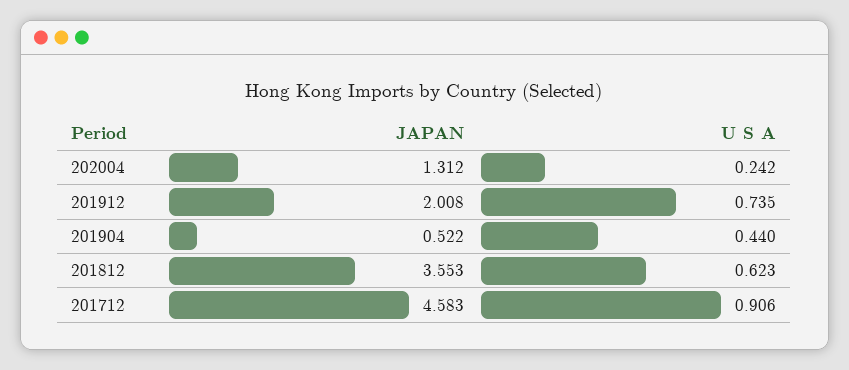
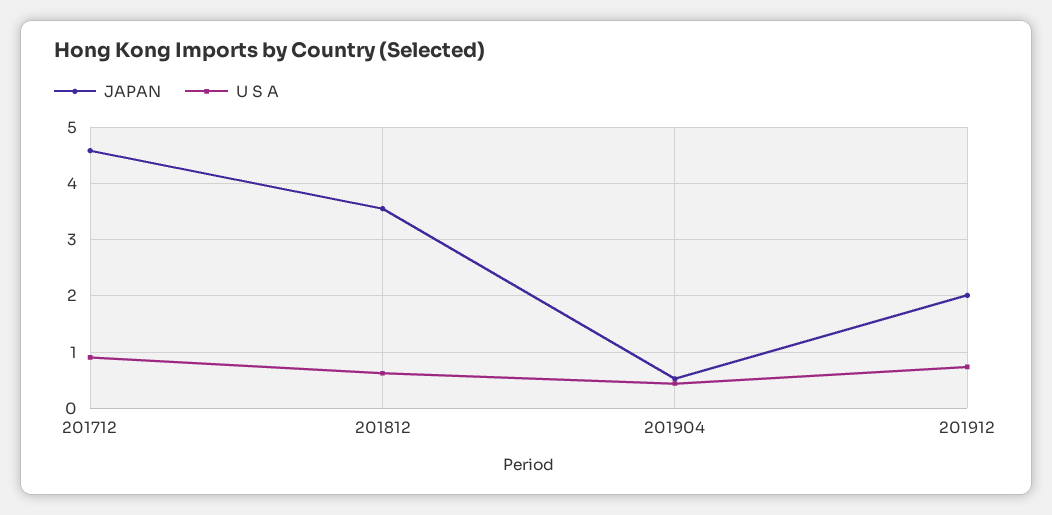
JAPAN, 202004: 1.312 -> none
U S A, 202004: 0.242 -> none

